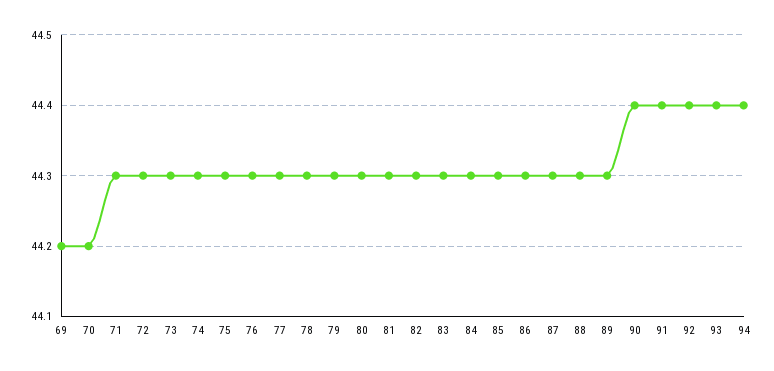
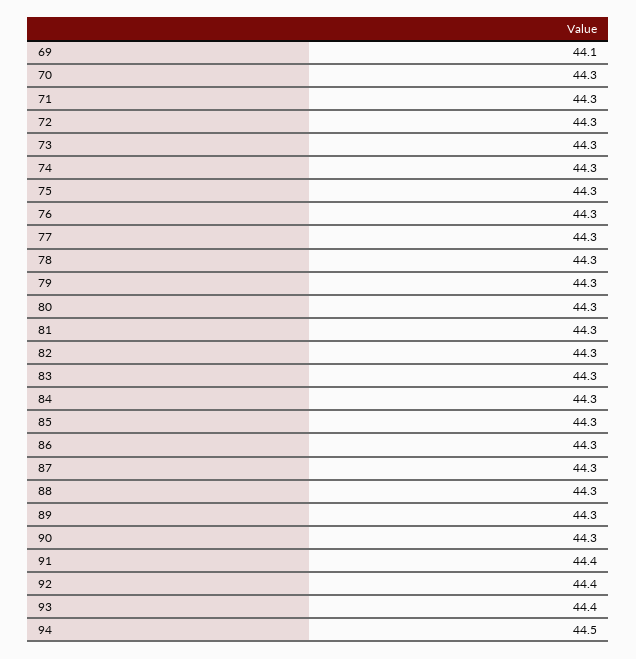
69: 44.2 -> 44.1
70: 44.2 -> 44.3
90: 44.4 -> 44.3
94: 44.4 -> 44.5

